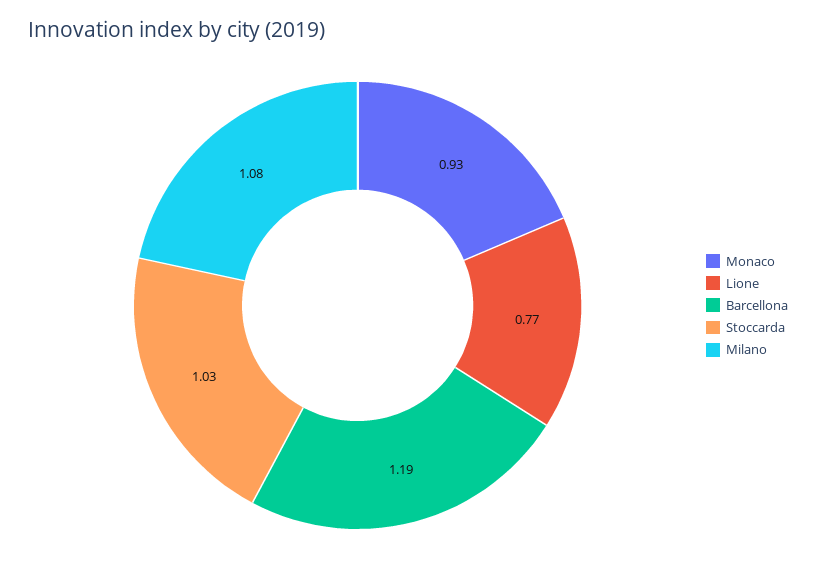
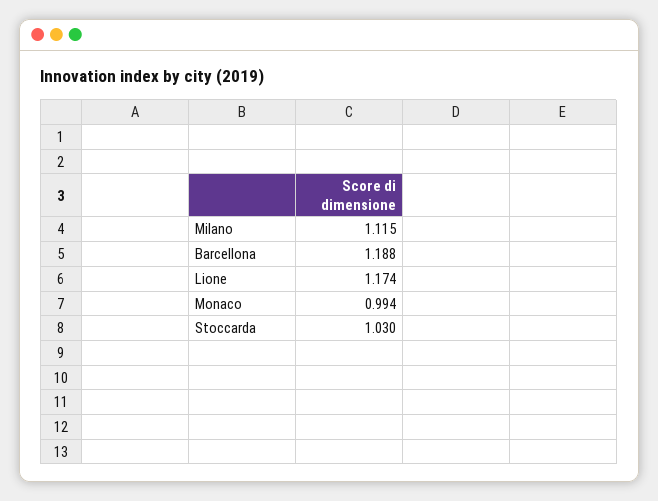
Monaco: 0.93 -> 0.994
Lione: 0.77 -> 1.174
Milano: 1.08 -> 1.115

